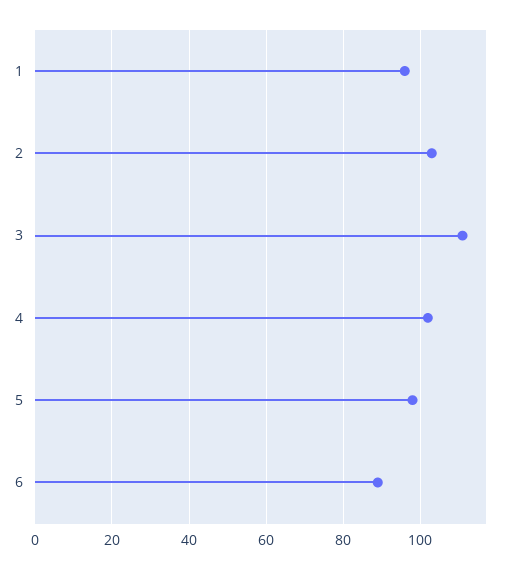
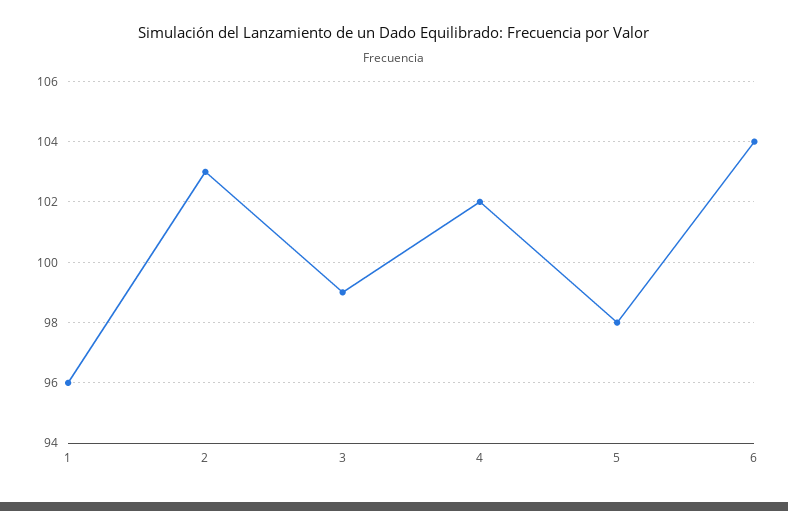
3: 110 -> 99
6: 90 -> 104

